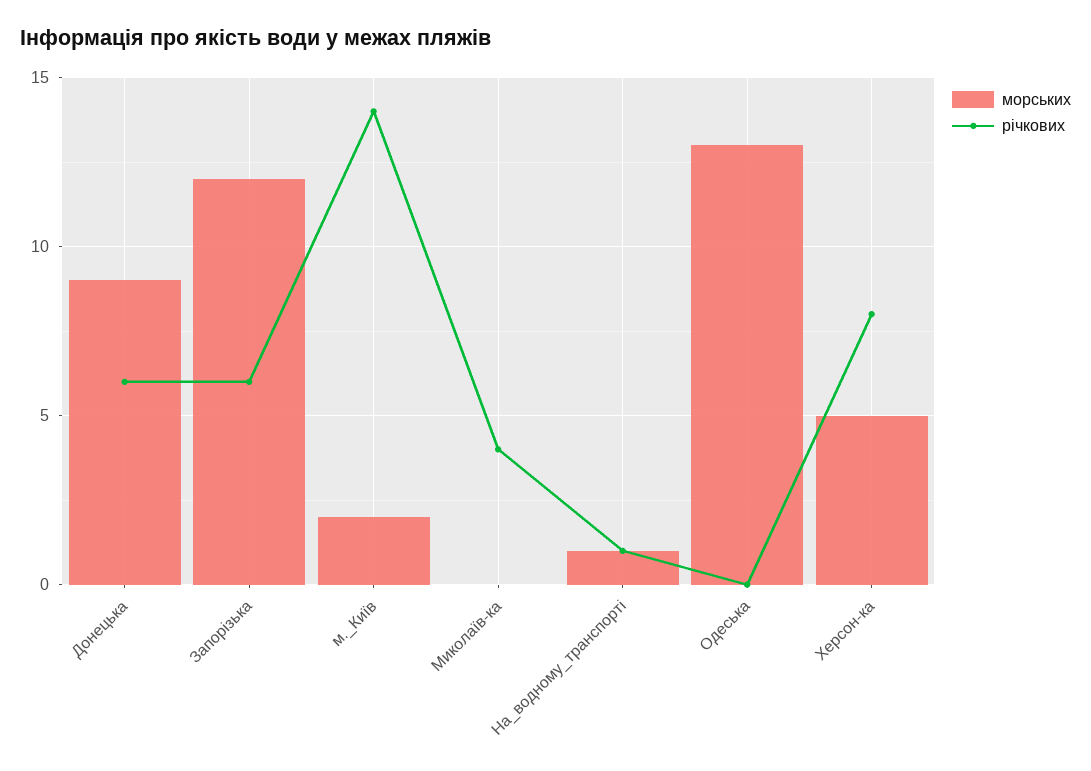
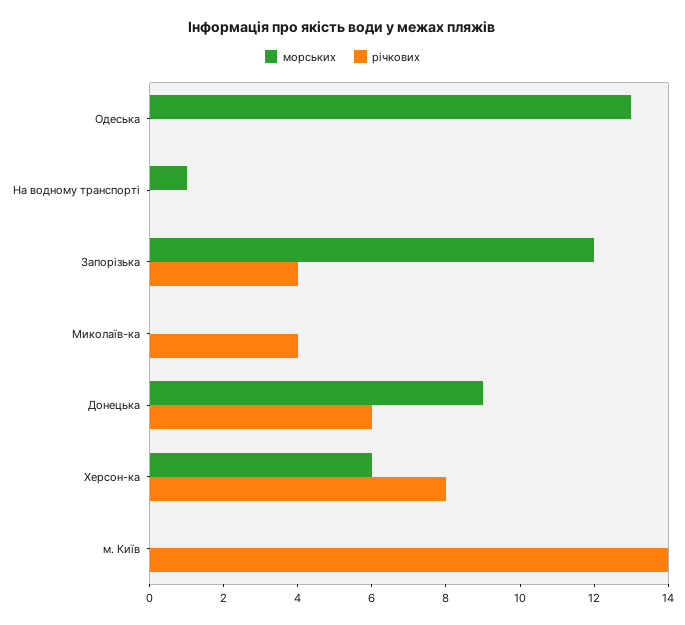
річкових, Запорізька: 6 -> 4
морських, м._Київ: 2 -> 0
річкових, На_водному_транспорті: 1 -> 0
морських, Херсон-ка: 5 -> 6

